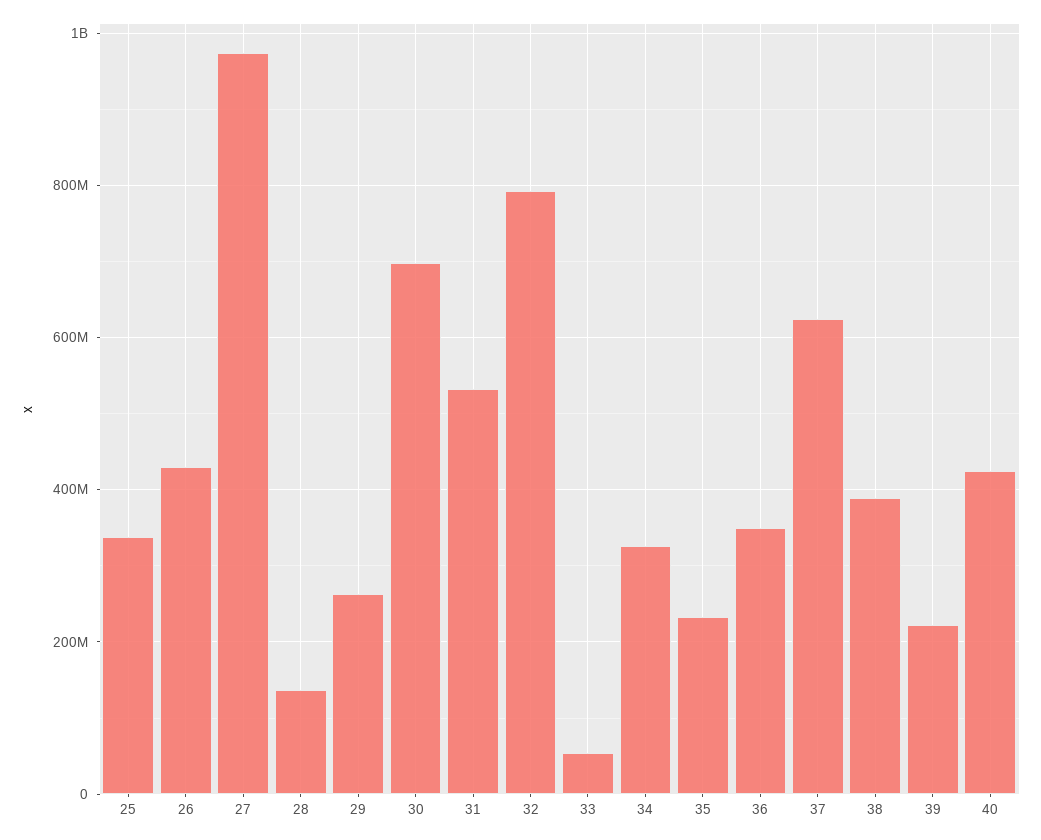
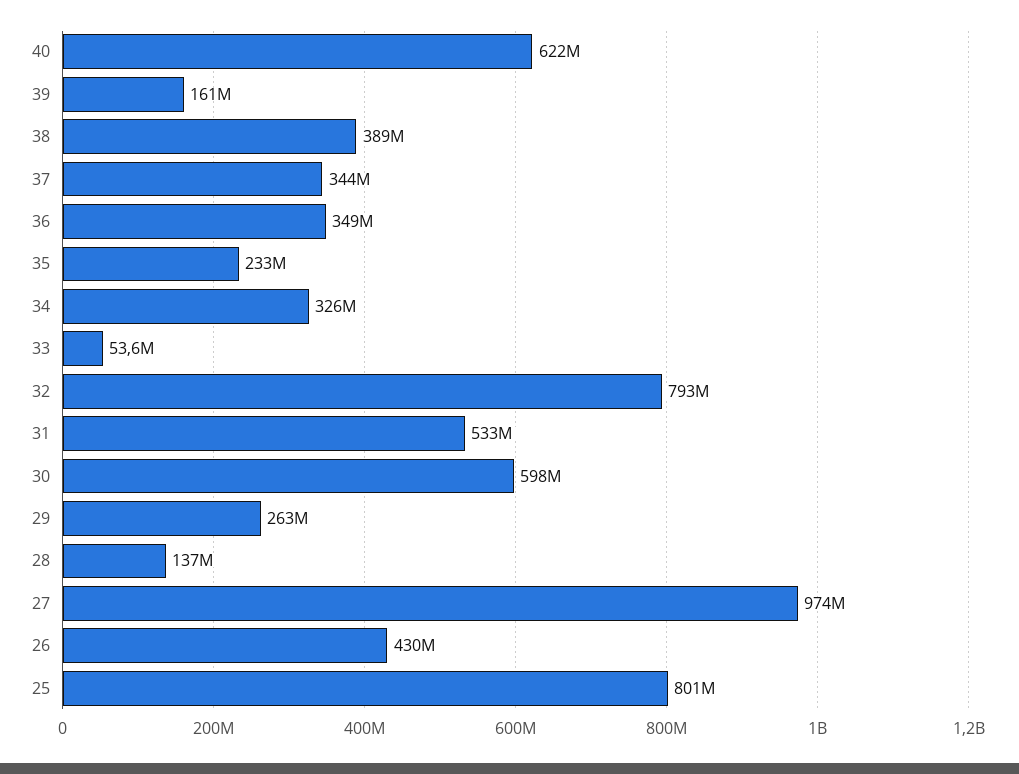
25: 340000000 -> 801000000
30: 700000000 -> 598000000
37: 620000000 -> 344000000
39: 220000000 -> 161000000
40: 420000000 -> 622000000

